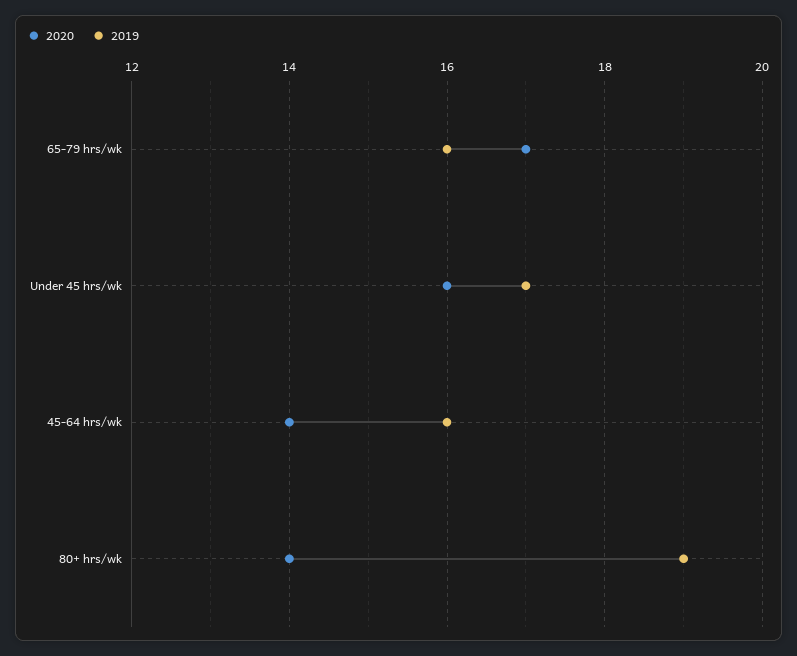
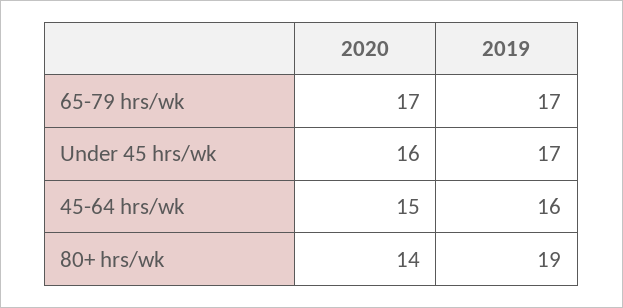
2019, 65-79 hrs/wk: 16 -> 17
2020, 45-64 hrs/wk: 14 -> 15

